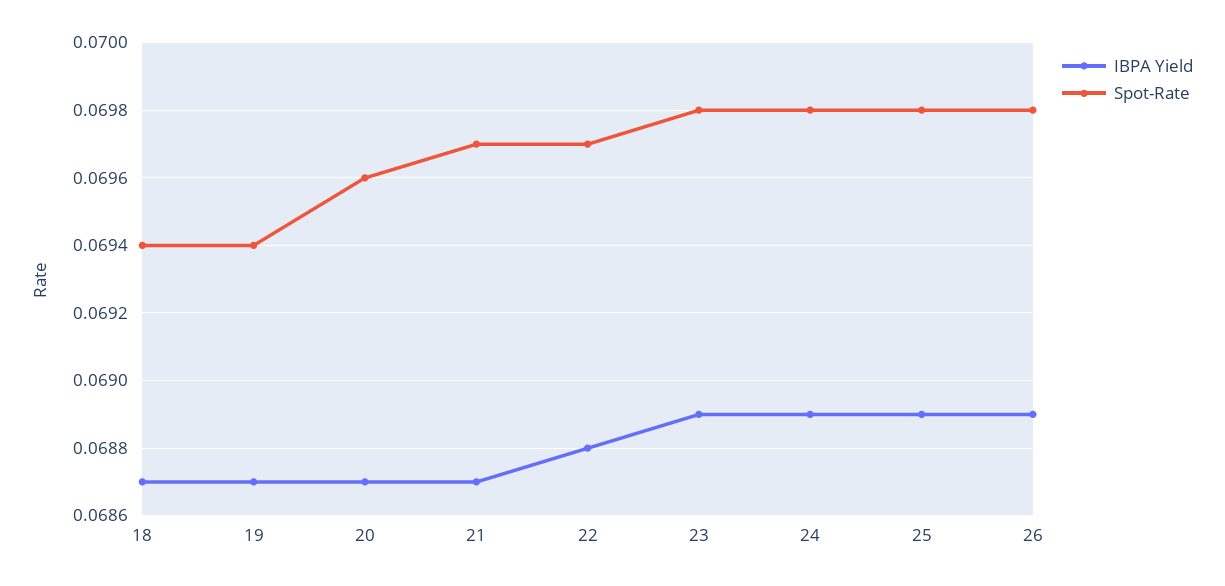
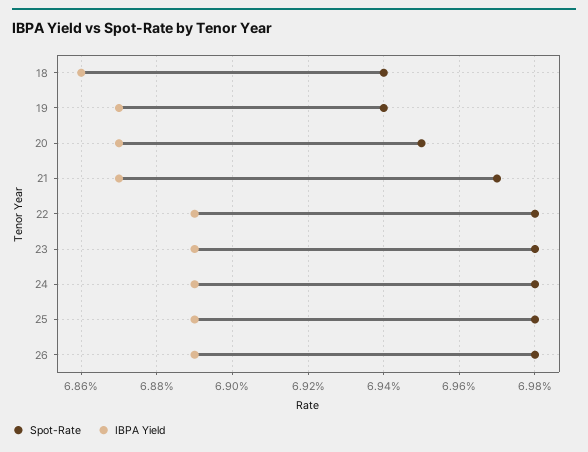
IBPA Yield, 18: 0.0687 -> 0.0686
Spot-Rate, 20: 0.0696 -> 0.0695
IBPA Yield, 22: 0.0688 -> 0.0689
Spot-Rate, 22: 0.0697 -> 0.0698

